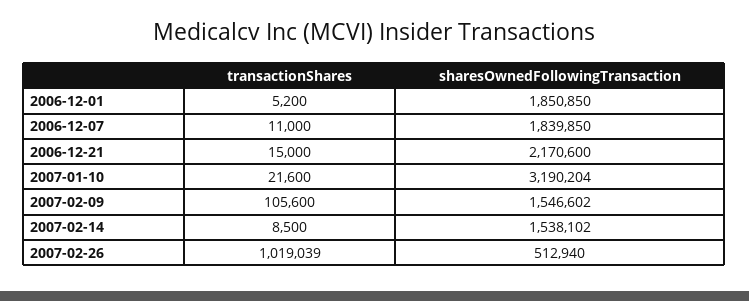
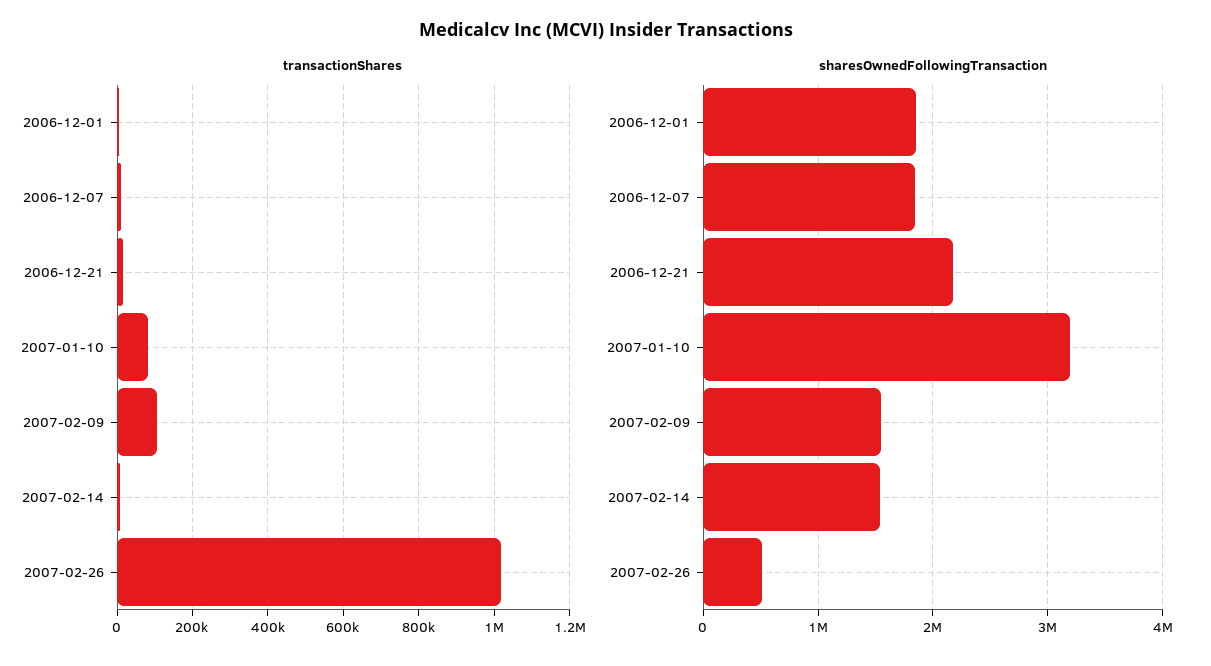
transactionShares, 2007-01-10: 21600 -> 80000

